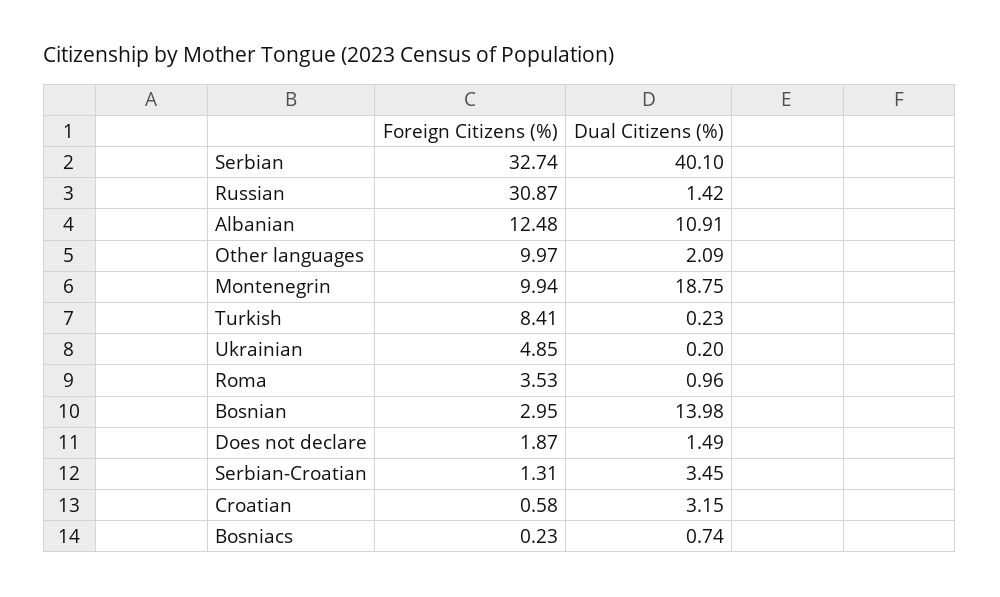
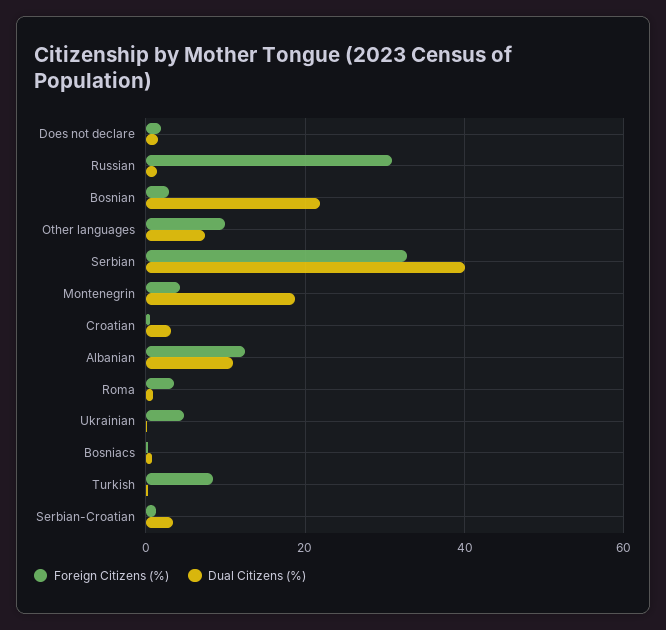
Dual Citizens (%), Other languages: 2.09 -> 8
Foreign Citizens (%), Montenegrin: 9.94 -> 4
Dual Citizens (%), Bosnian: 13.98 -> 22

